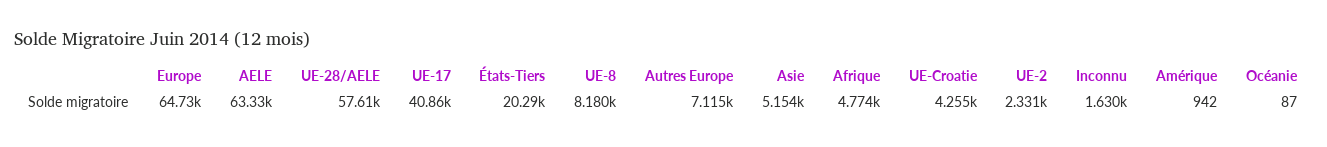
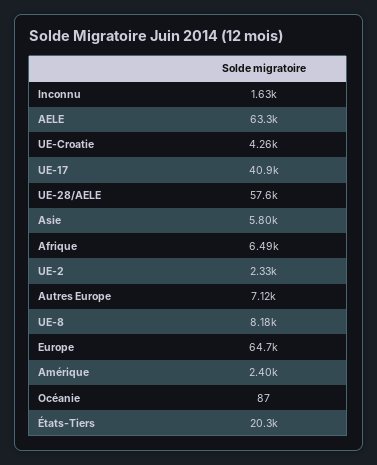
Asie: 5154 -> 5800
Afrique: 4774 -> 6490
Amérique: 942 -> 2400

